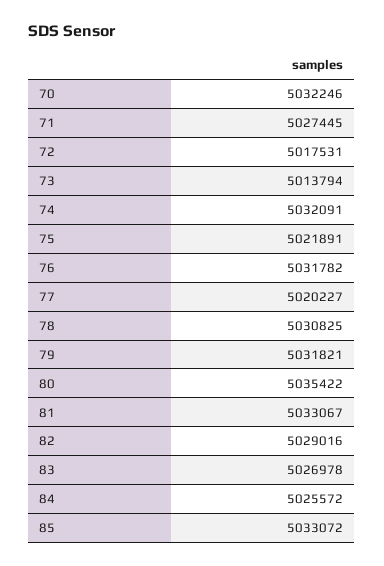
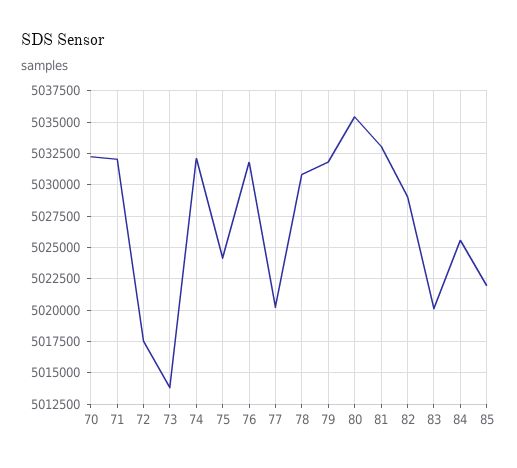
71: 5027445 -> 5032000
75: 5021891 -> 5024000
83: 5026978 -> 5020000
85: 5033072 -> 5022000

